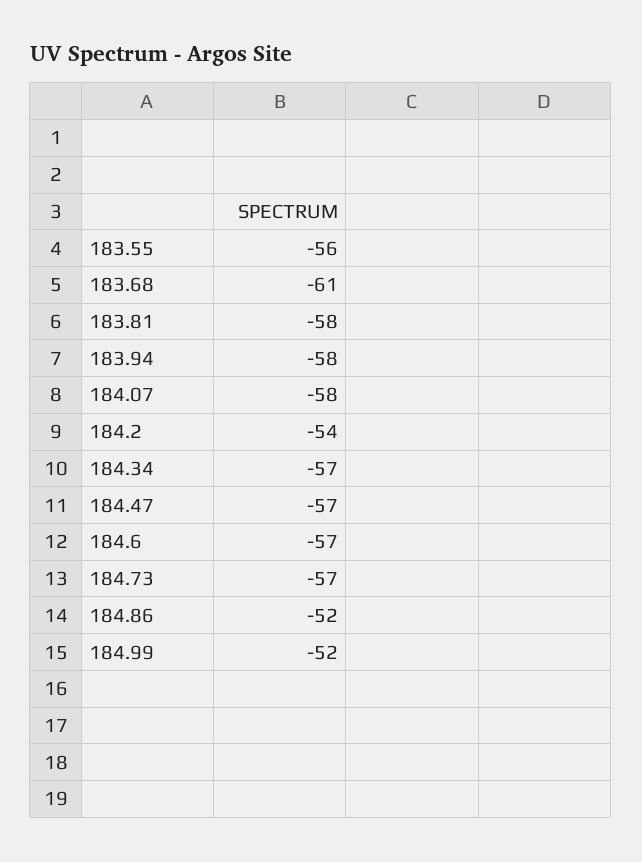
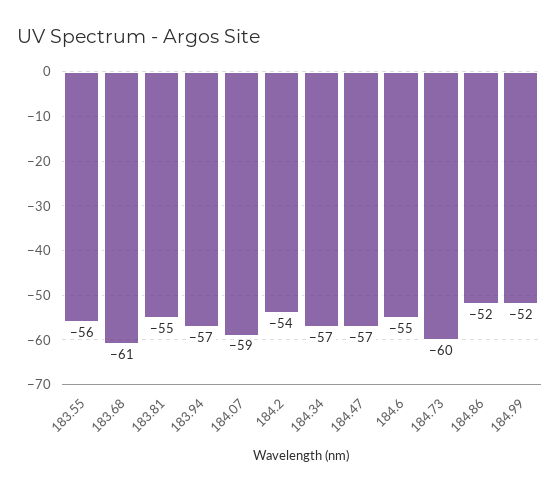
183.81: -58 -> -55
183.94: -58 -> -57
184.07: -58 -> -59
184.6: -57 -> -55
184.73: -57 -> -60

